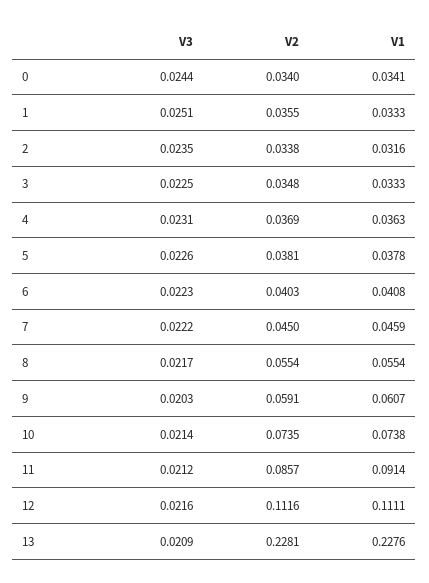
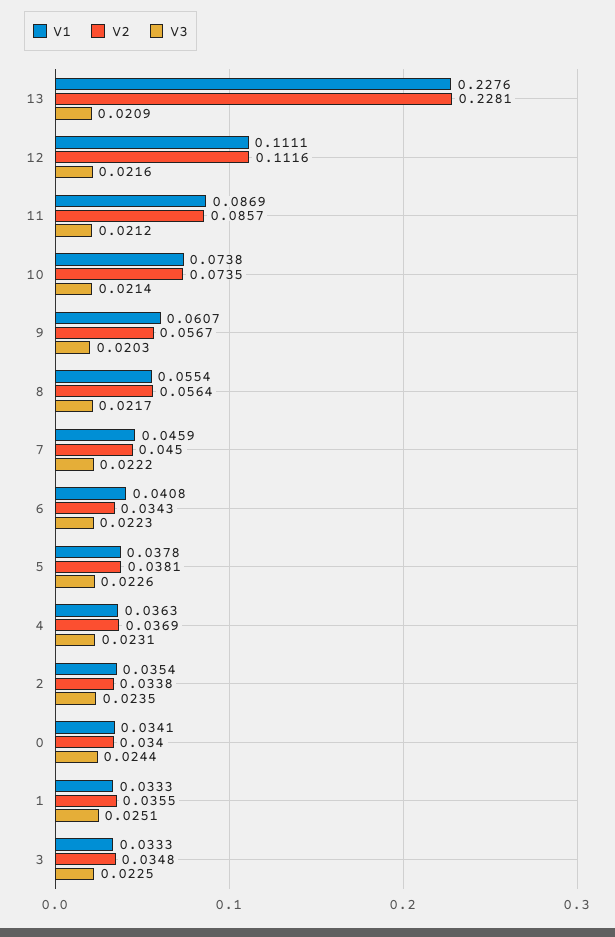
V1, 2: 0.0316 -> 0.0354
V2, 6: 0.0403 -> 0.0343
V2, 8: 0.0554 -> 0.0564
V2, 9: 0.0591 -> 0.0567
V1, 11: 0.0914 -> 0.0869

